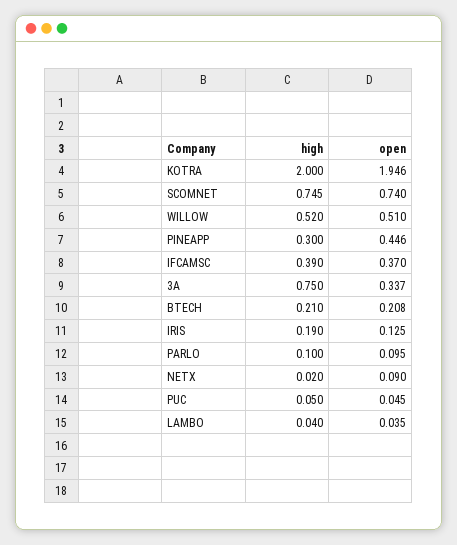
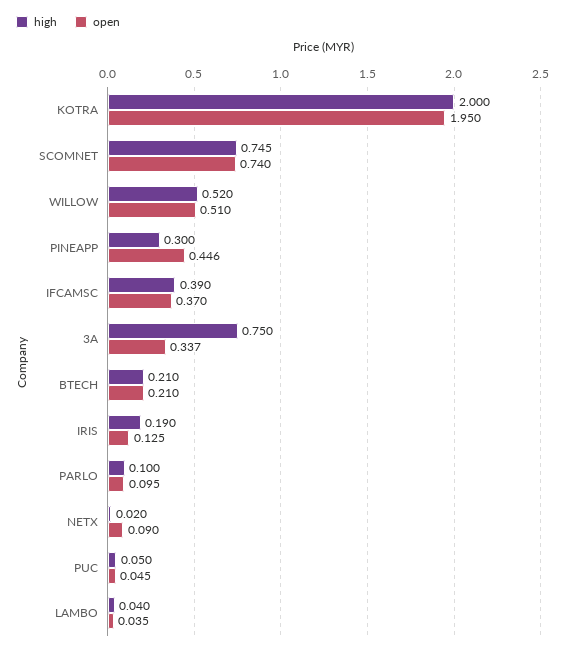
open, KOTRA: 1.946 -> 1.95
open, BTECH: 0.208 -> 0.21

